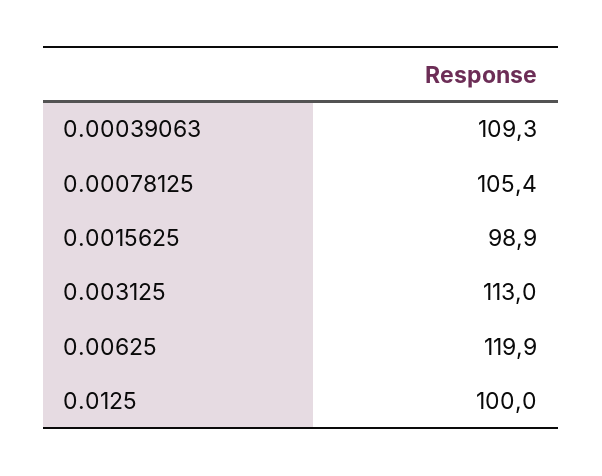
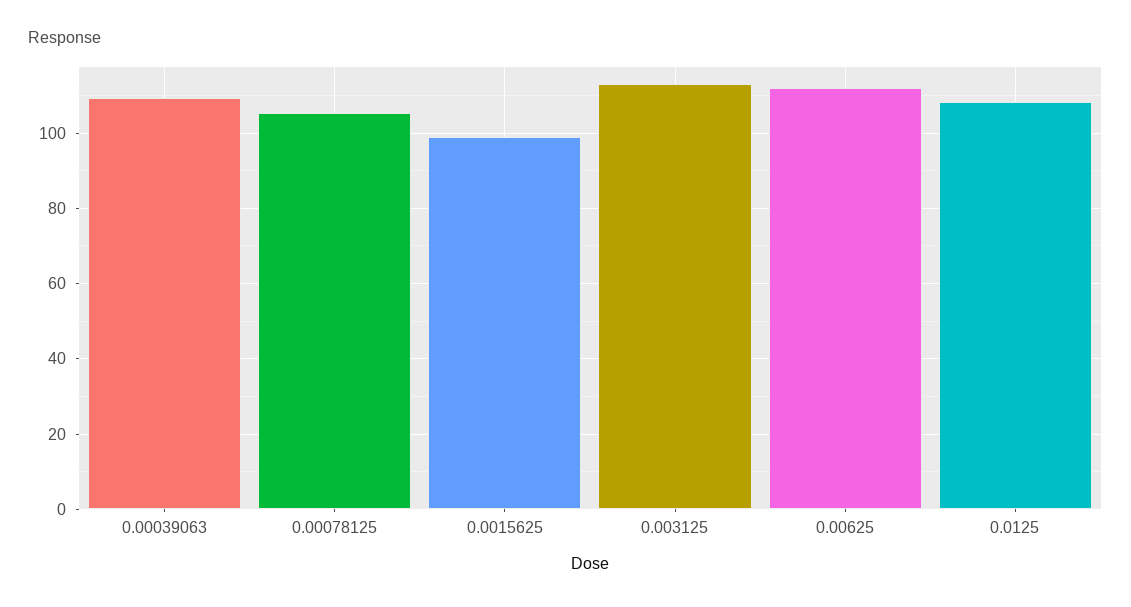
0.00625: 119.9 -> 112
0.0125: 100 -> 108

